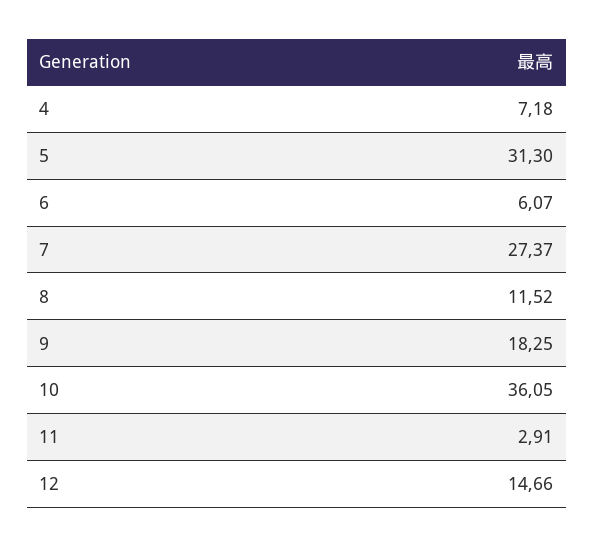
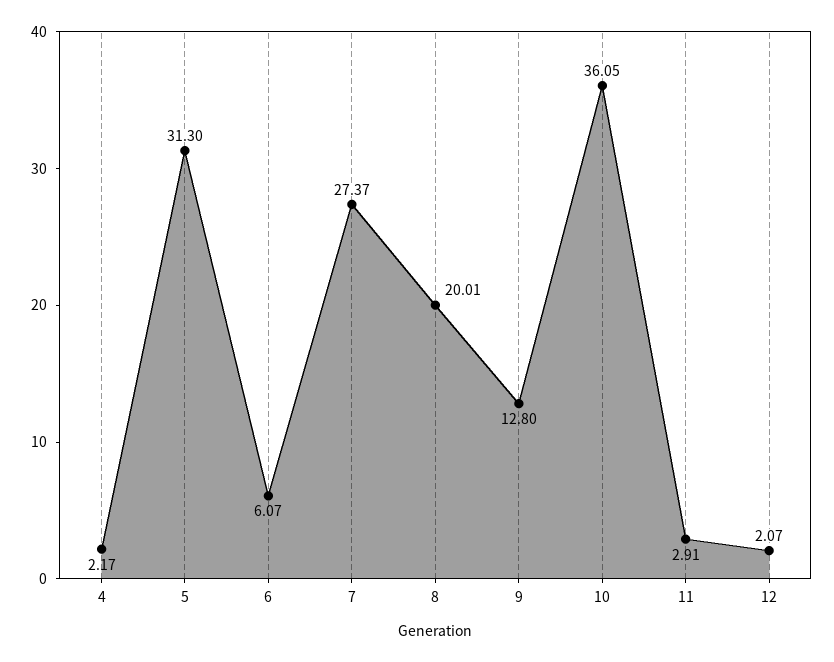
4: 7.18 -> 2.17
8: 11.52 -> 20.01
9: 18.25 -> 12.8
12: 14.66 -> 2.07

